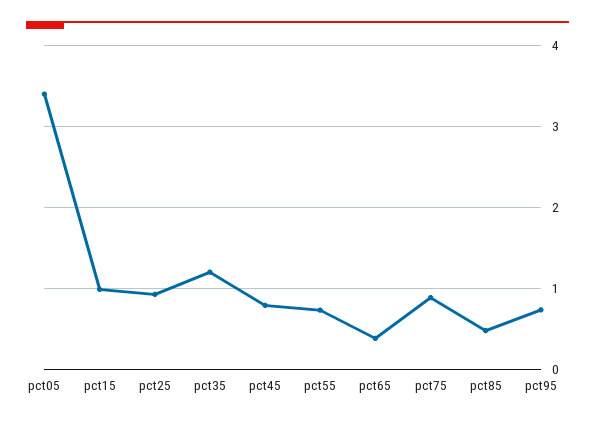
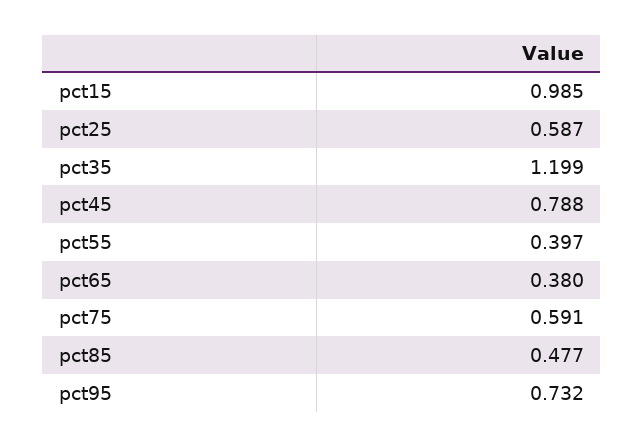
pct05: 3.4 -> none
pct25: 0.9 -> 0.587
pct55: 0.7 -> 0.397
pct75: 0.9 -> 0.591

